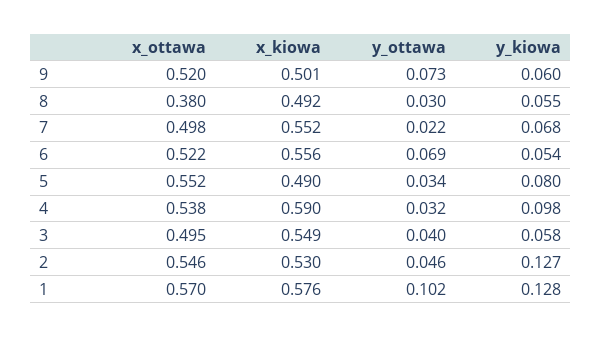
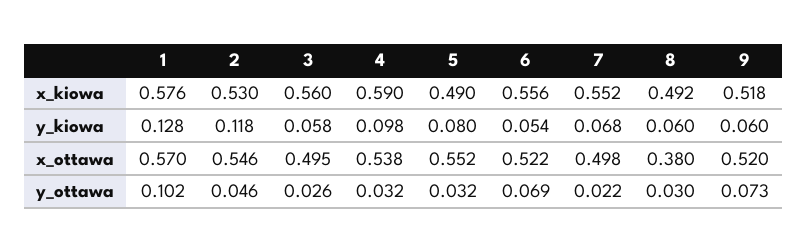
x_kiowa, 9: 0.501 -> 0.518
y_kiowa, 8: 0.055 -> 0.06
y_ottawa, 5: 0.034 -> 0.032
x_kiowa, 3: 0.549 -> 0.56
y_ottawa, 3: 0.04 -> 0.026
y_kiowa, 2: 0.127 -> 0.118

